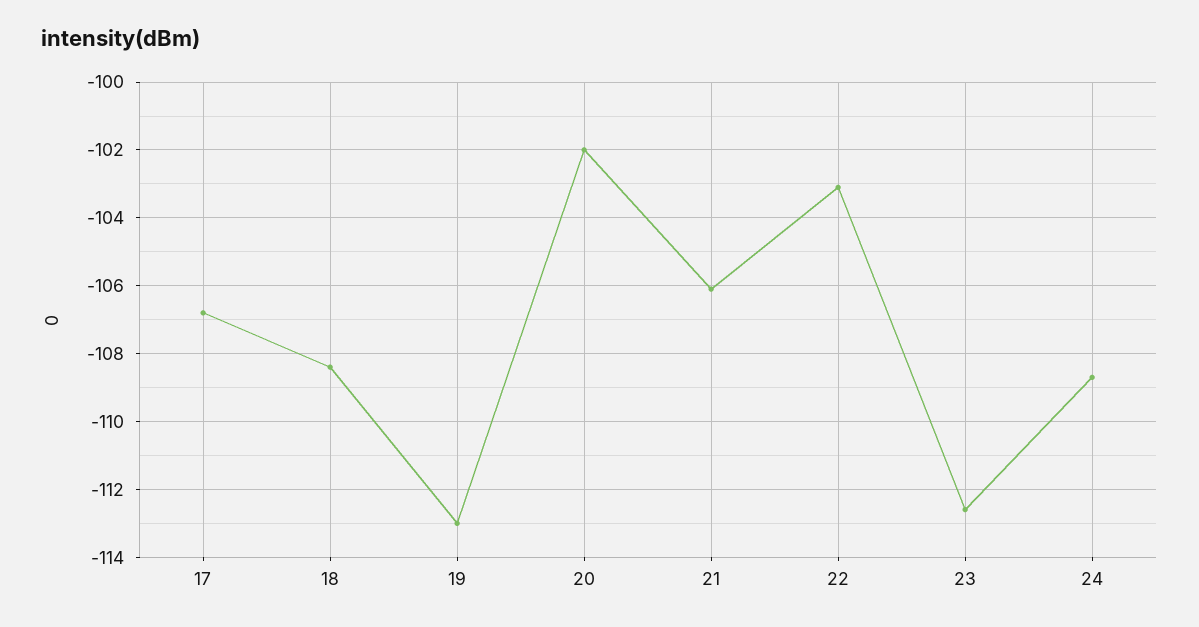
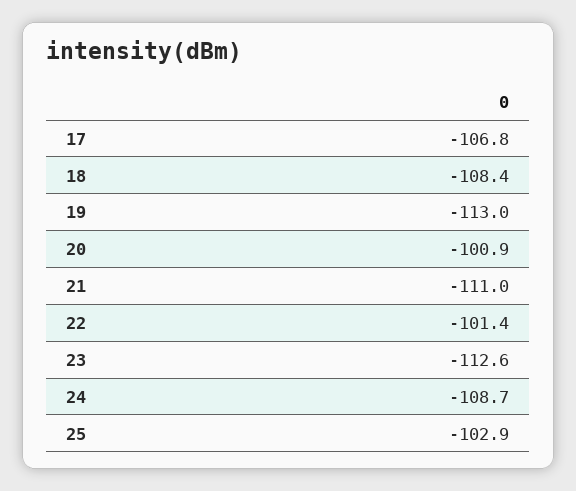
20: -102 -> -100.9
21: -106 -> -111
22: -103 -> -101.4
25: none -> -102.9

